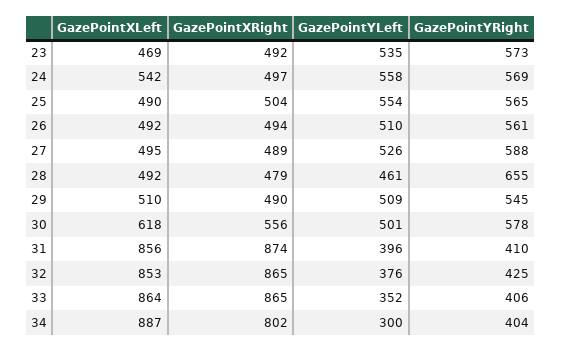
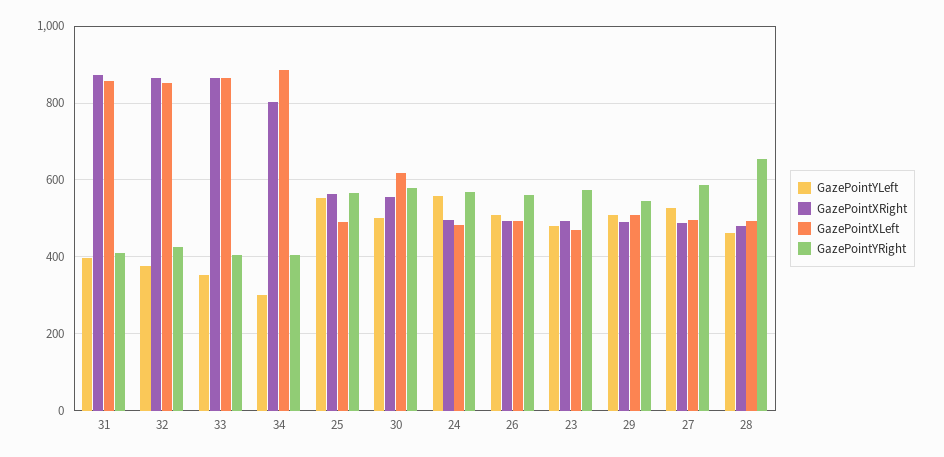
GazePointYLeft, 23: 535 -> 480
GazePointXLeft, 24: 542 -> 480
GazePointXRight, 25: 504 -> 560

